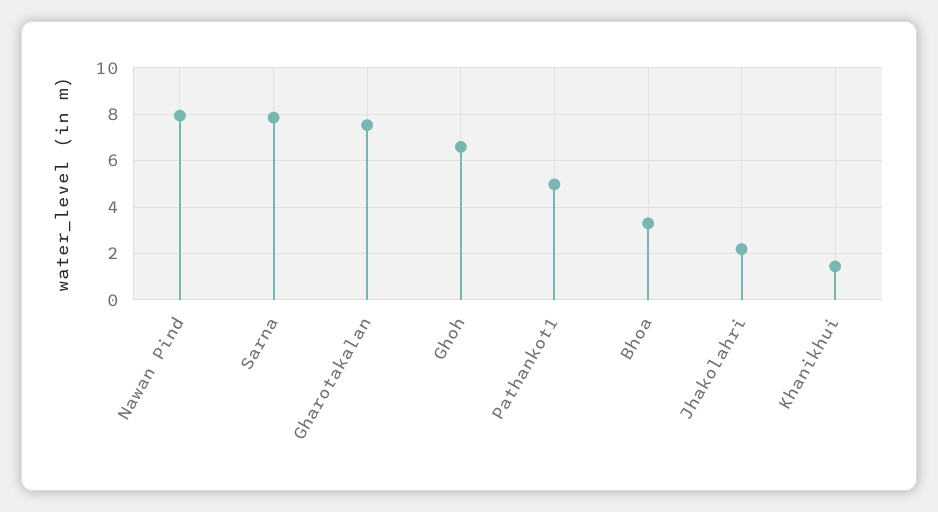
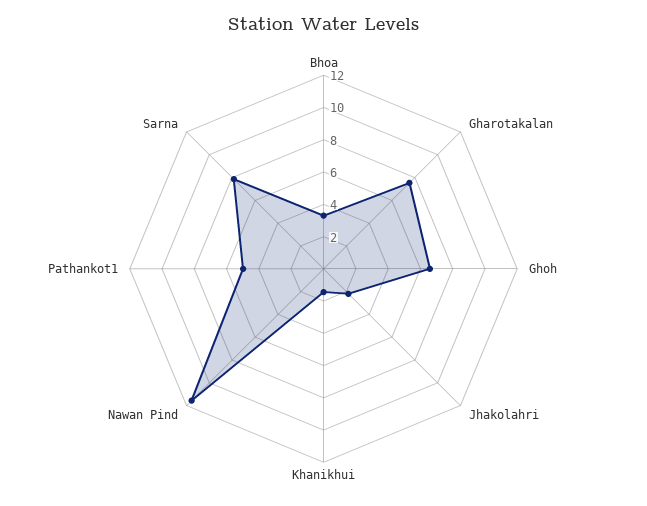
Nawan Pind: 8 -> 11.5

